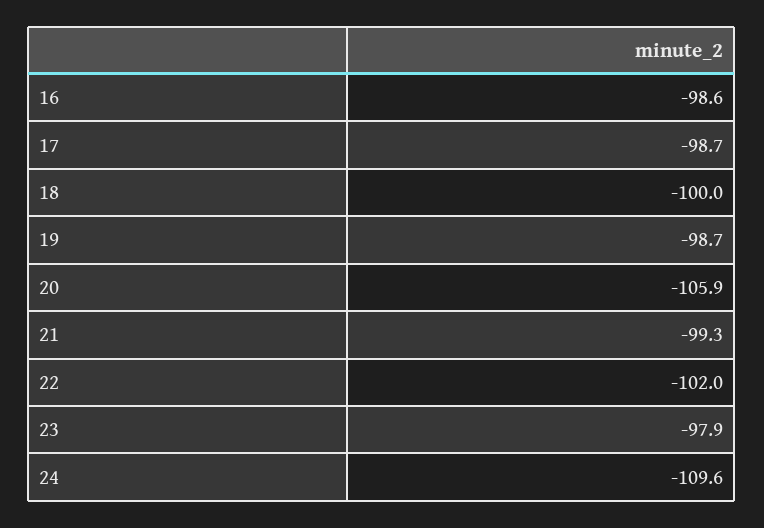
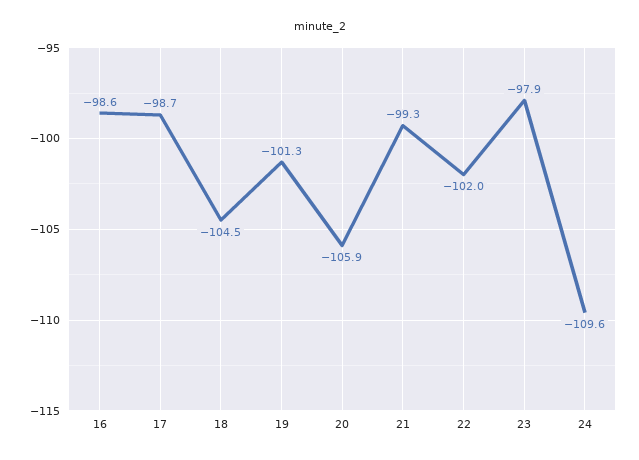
18: -100 -> -104.5
19: -98.7 -> -101.3

